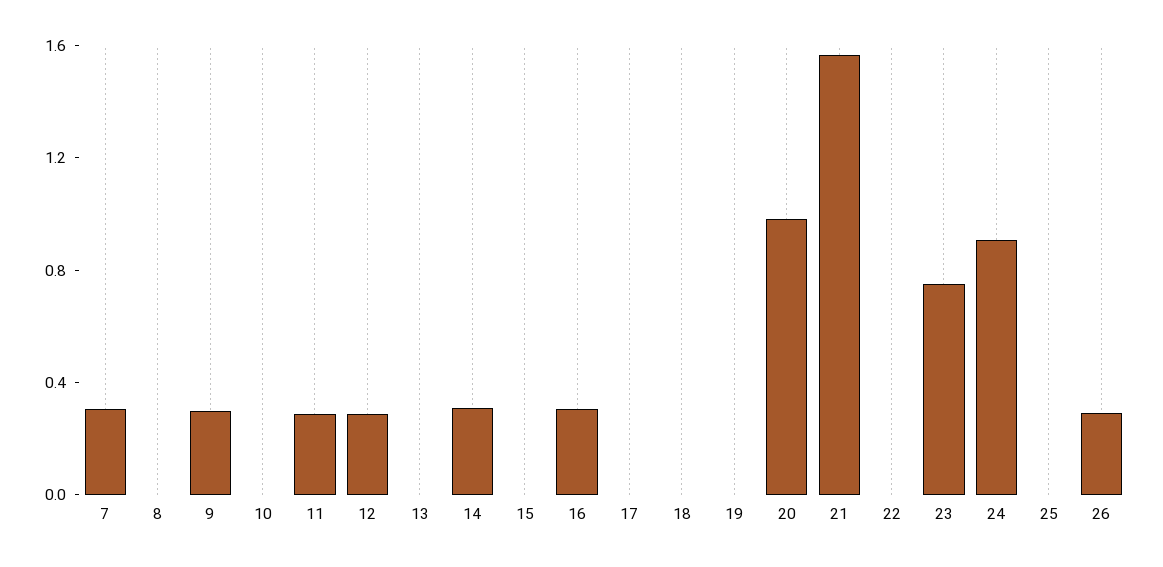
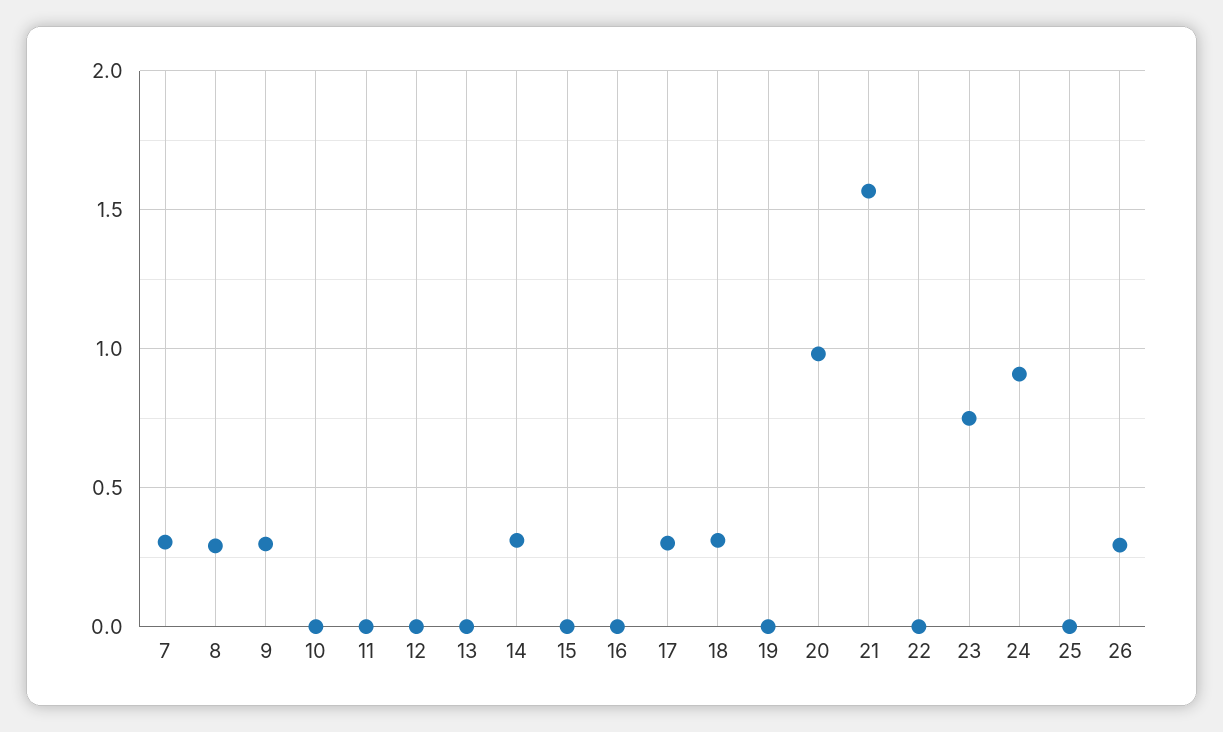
8: 0 -> 0.3
11: 0.3 -> 0
12: 0.3 -> 0
16: 0.3 -> 0
17: 0 -> 0.3
18: 0 -> 0.3

